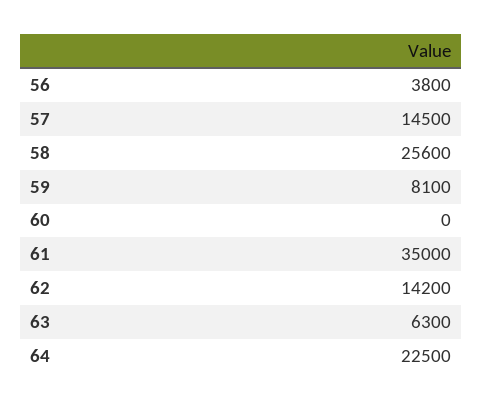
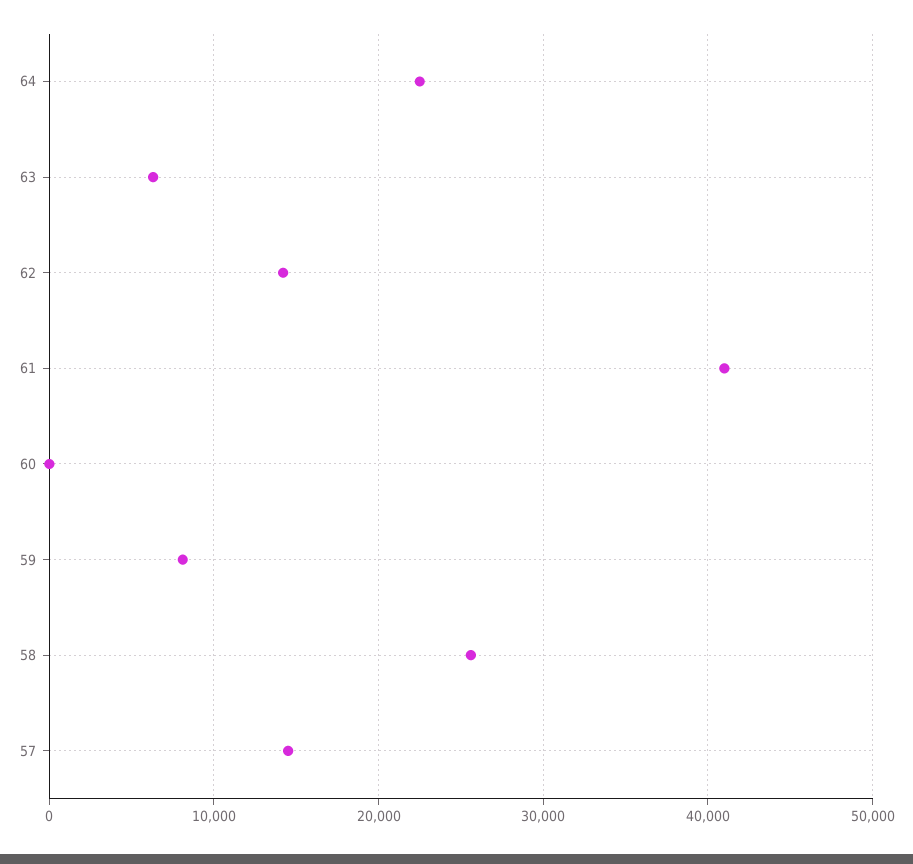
56: 3800 -> none
61: 35000 -> 41000

